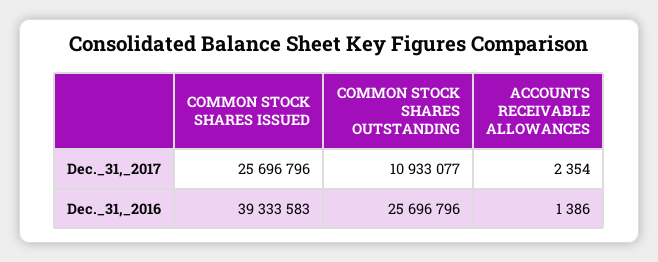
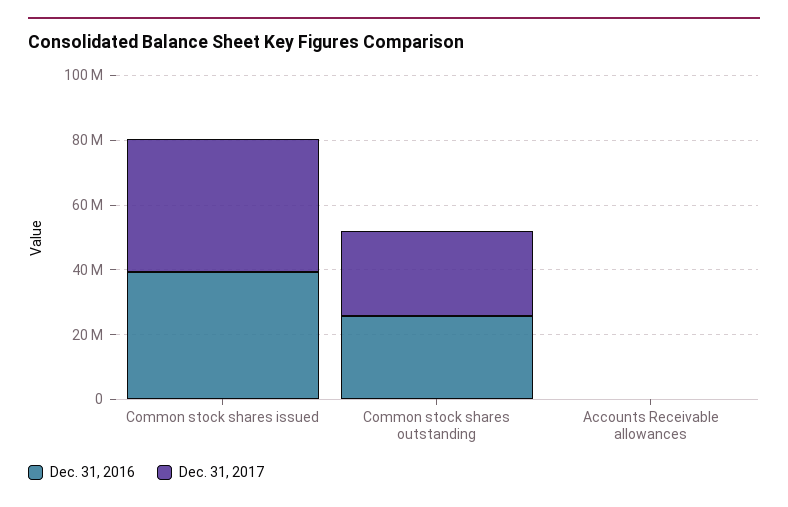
Dec._31,_2017, COMMON STOCK SHARES ISSUED: 25696796 -> 40000000
Dec._31,_2017, COMMON STOCK SHARES OUTSTANDING: 10933077 -> 25000000

